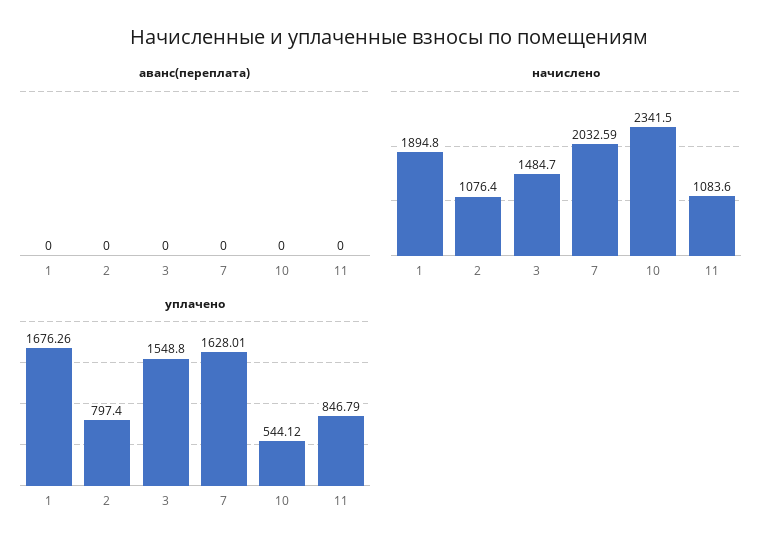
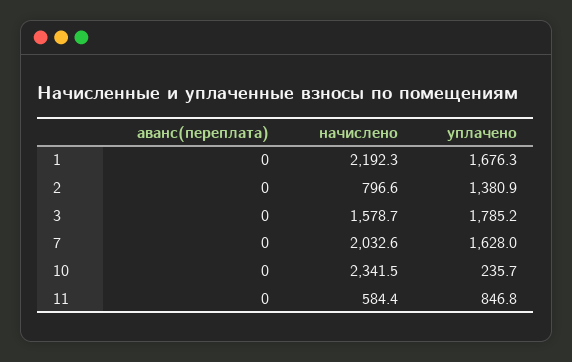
начислено, 1: 1894.8 -> 2192.3
начислено, 2: 1076.4 -> 796.6
начислено, 3: 1484.7 -> 1578.7
начислено, 11: 1083.6 -> 584.4
уплачено, 2: 797.4 -> 1380.9
уплачено, 3: 1548.8 -> 1785.2
уплачено, 10: 544.12 -> 235.7

